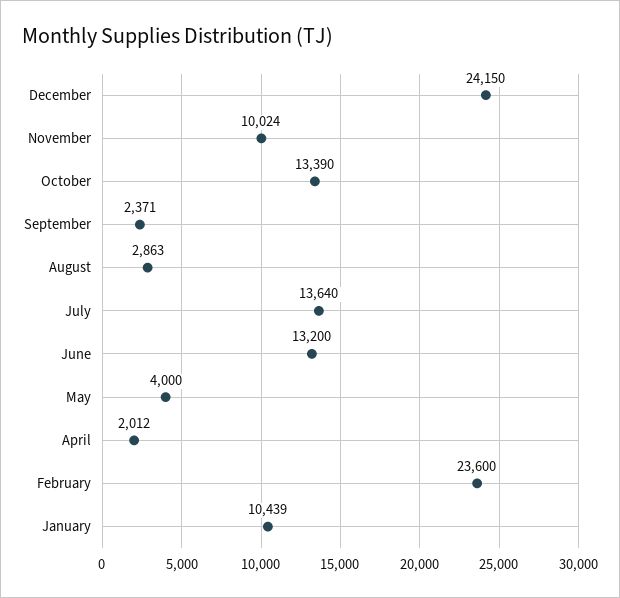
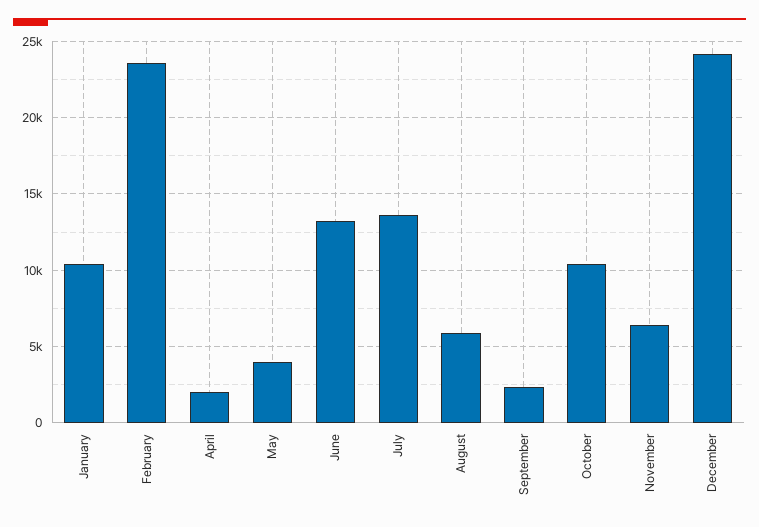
November: 10024 -> 6500
October: 13390 -> 10500
August: 2863 -> 6000

